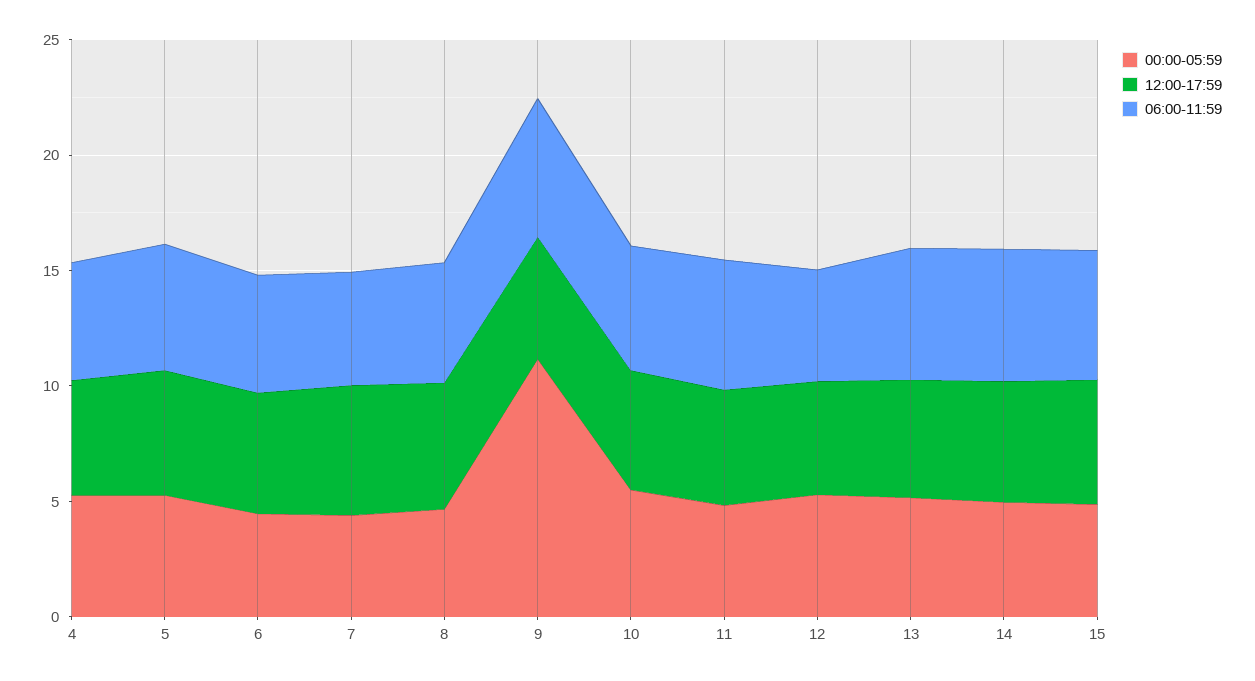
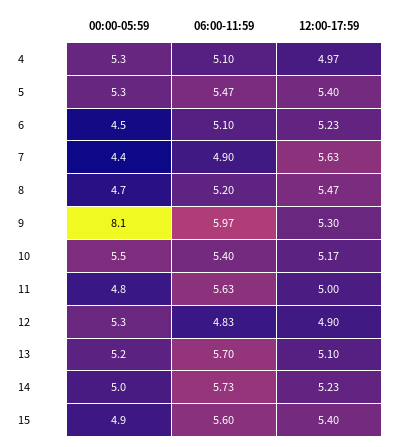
00:00-05:59, 9: 11 -> 8.1

